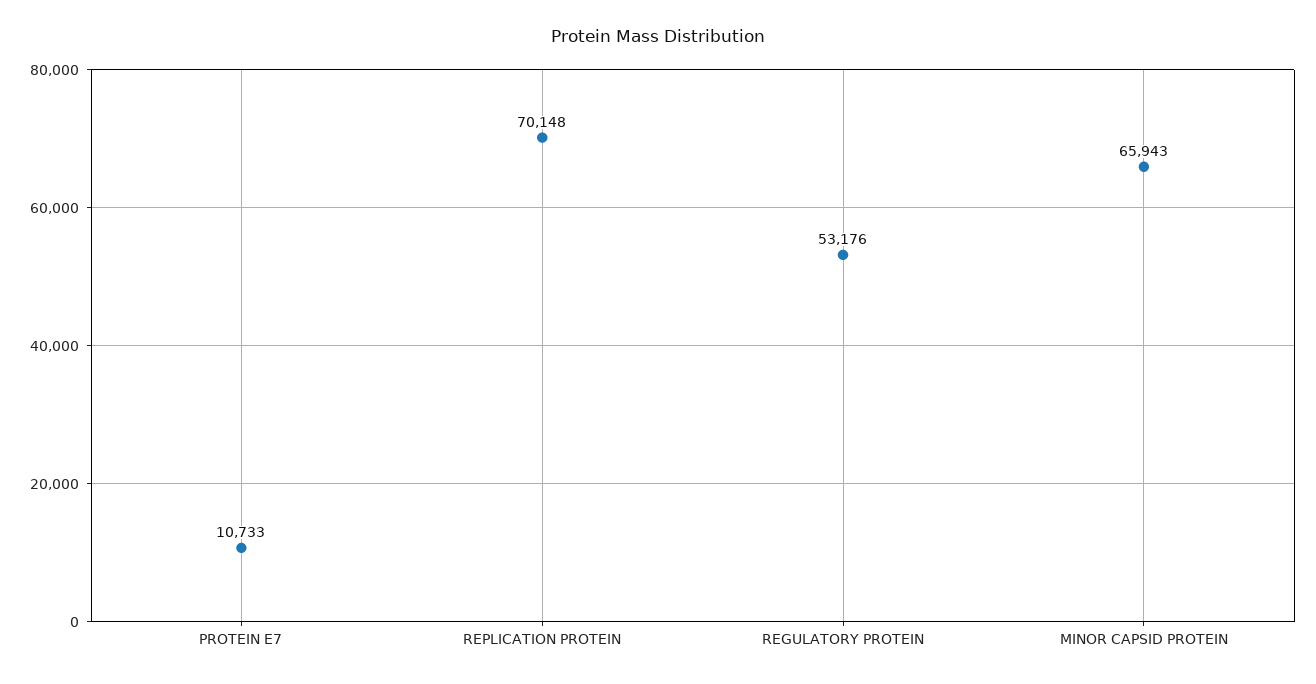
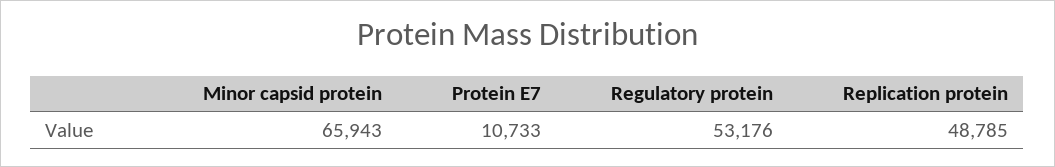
REPLICATION PROTEIN: 70148 -> 48785

